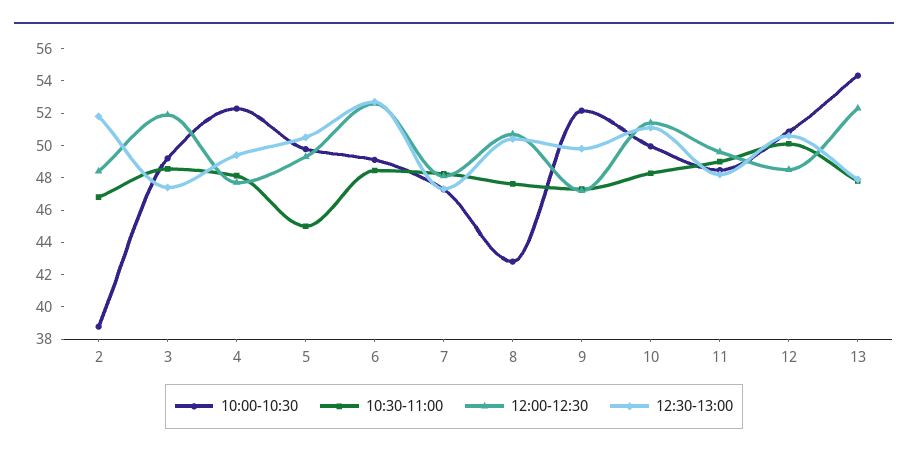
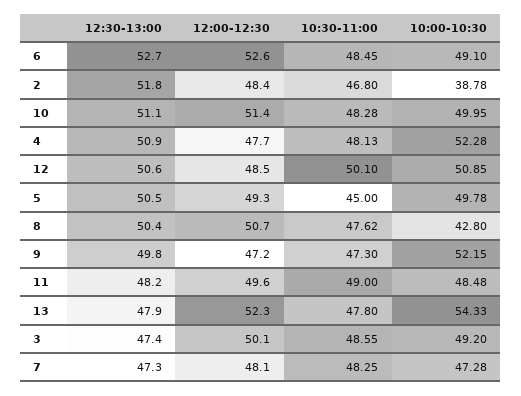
12:00-12:30, 3: 52 -> 50.1
12:30-13:00, 4: 49.5 -> 50.9

